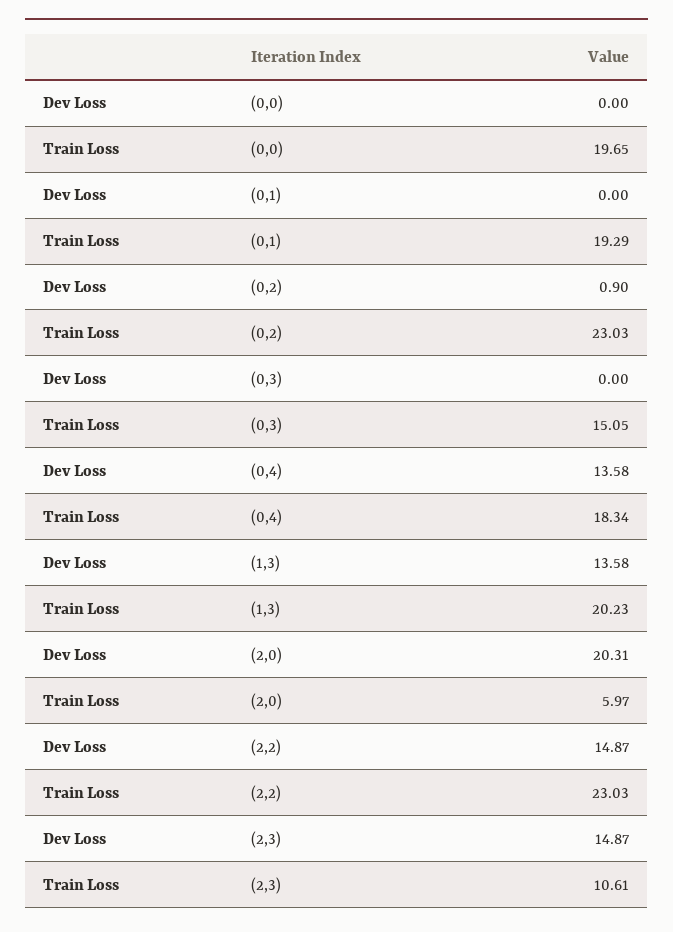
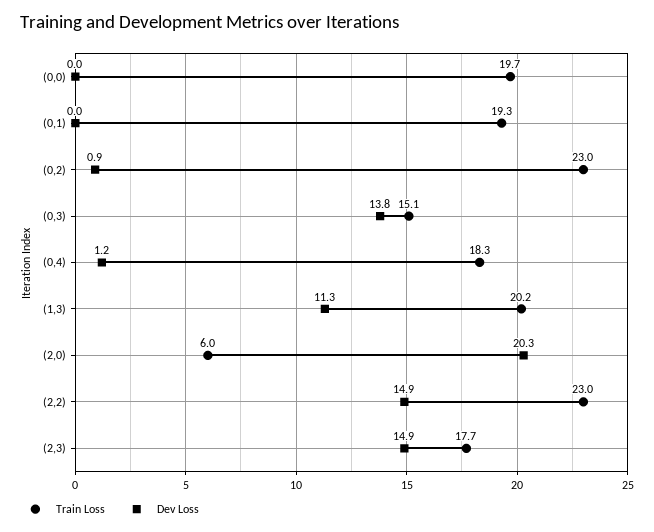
Dev Loss, (0,3): 0 -> 13.8
Dev Loss, (0,4): 13.58 -> 1.2
Dev Loss, (1,3): 13.58 -> 11.3
Train Loss, (2,3): 10.61 -> 17.7

